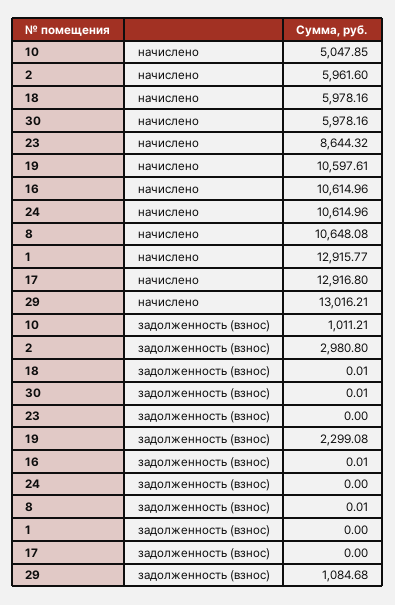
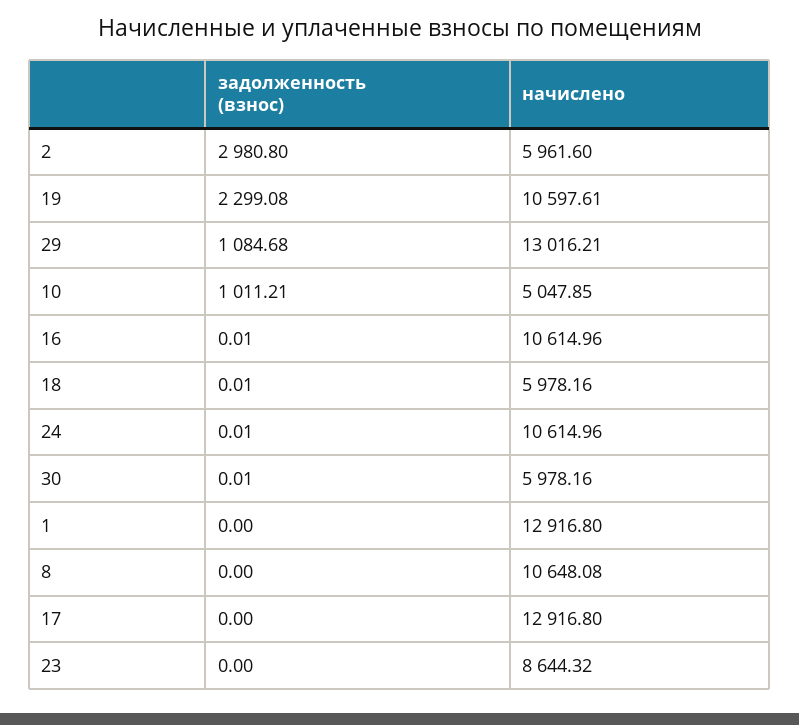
1, начислено: 12915.77 -> 12916.8
24, задолженность (взнос): 0 -> 0.01
8, задолженность (взнос): 0.01 -> 0

